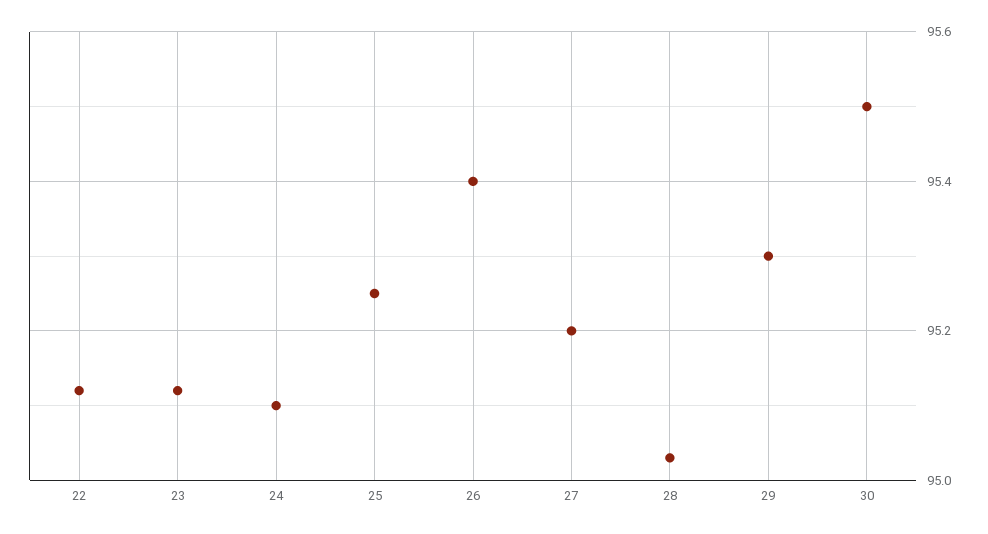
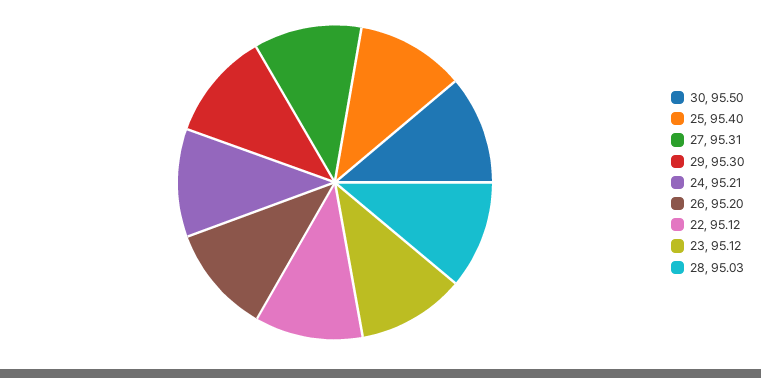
24: 95.1 -> 95.21
25: 95.25 -> 95.4
26: 95.4 -> 95.2
27: 95.2 -> 95.31

